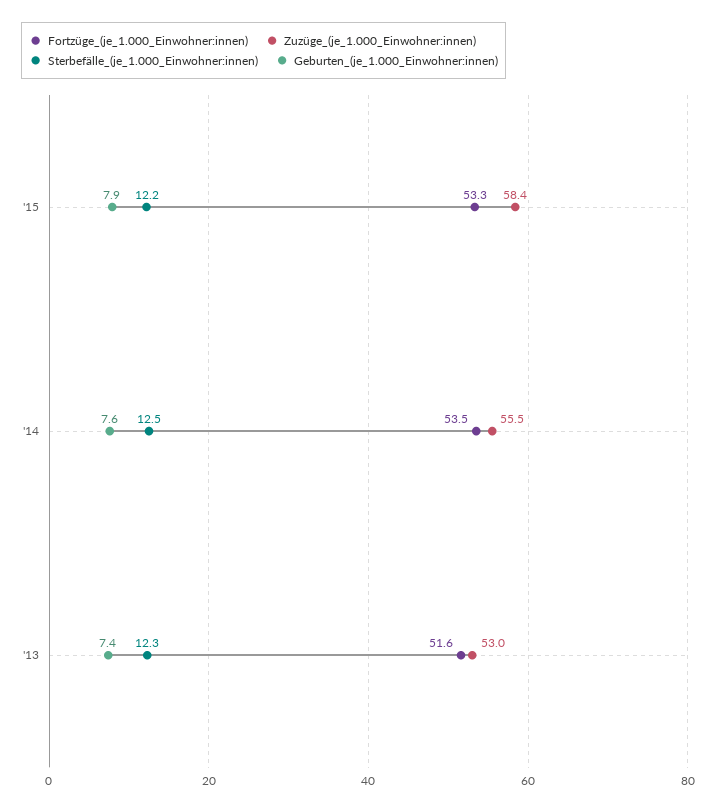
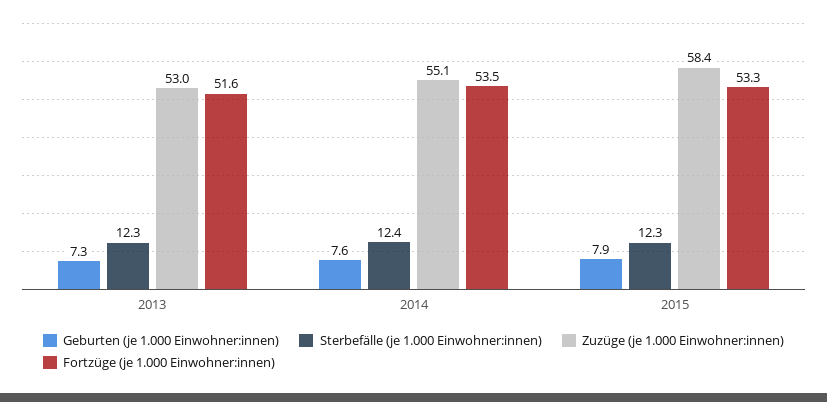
Sterbefälle_(je_1.000_Einwohner:innen), '15: 12.2 -> 12.3
Zuzüge_(je_1.000_Einwohner:innen), '14: 55.5 -> 55.1
Sterbefälle_(je_1.000_Einwohner:innen), '14: 12.5 -> 12.4
Geburten_(je_1.000_Einwohner:innen), '13: 7.4 -> 7.3

